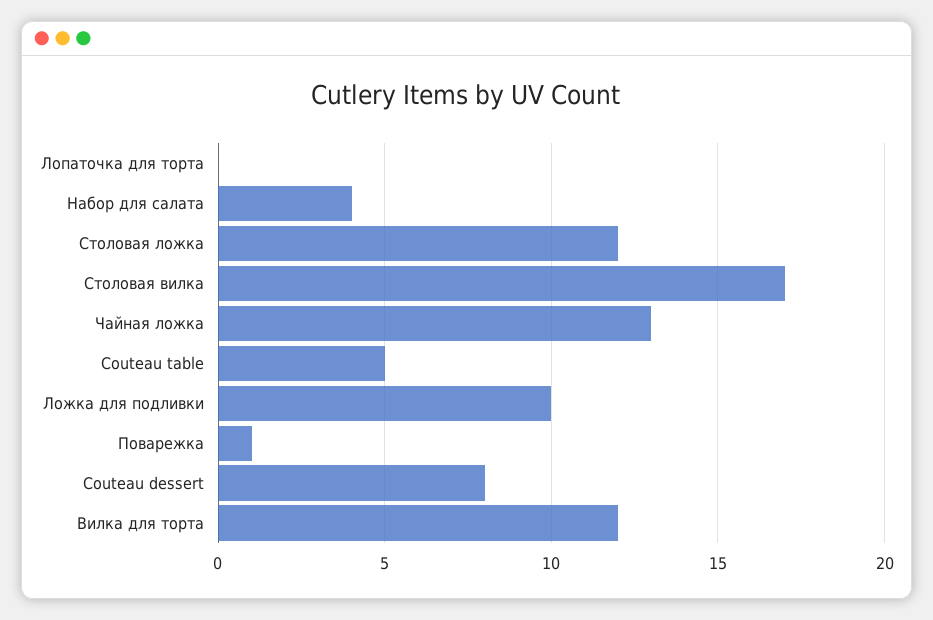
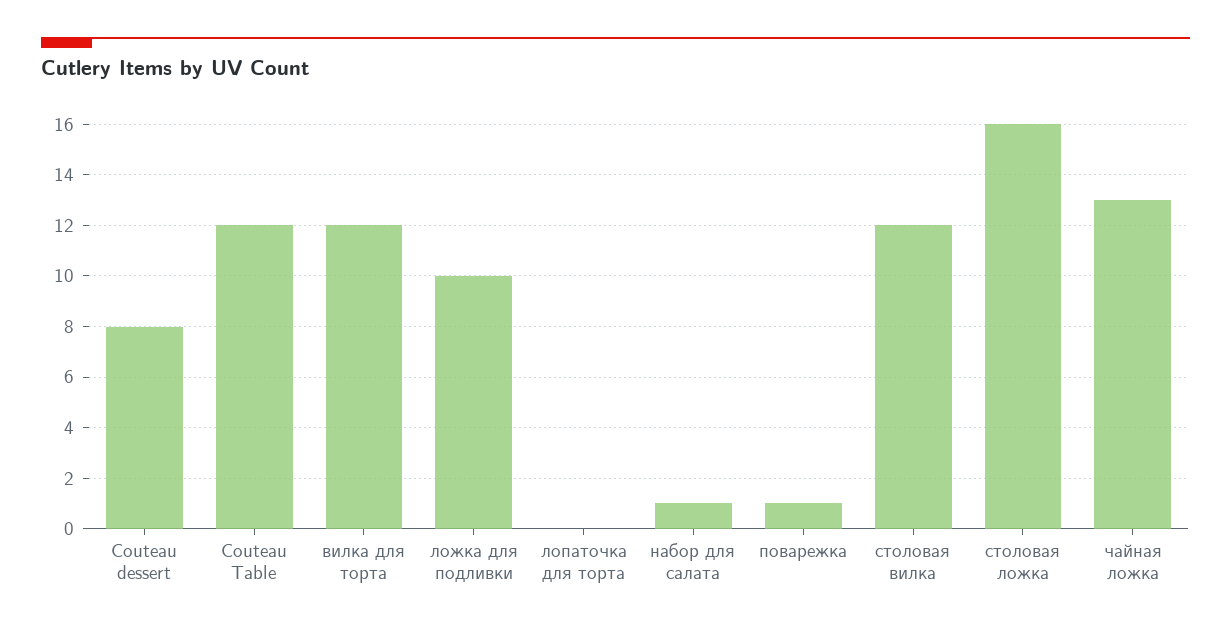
Набор для салата: 4 -> 1
Столовая ложка: 12 -> 16
Столовая вилка: 17 -> 12
Couteau table: 5 -> 12

